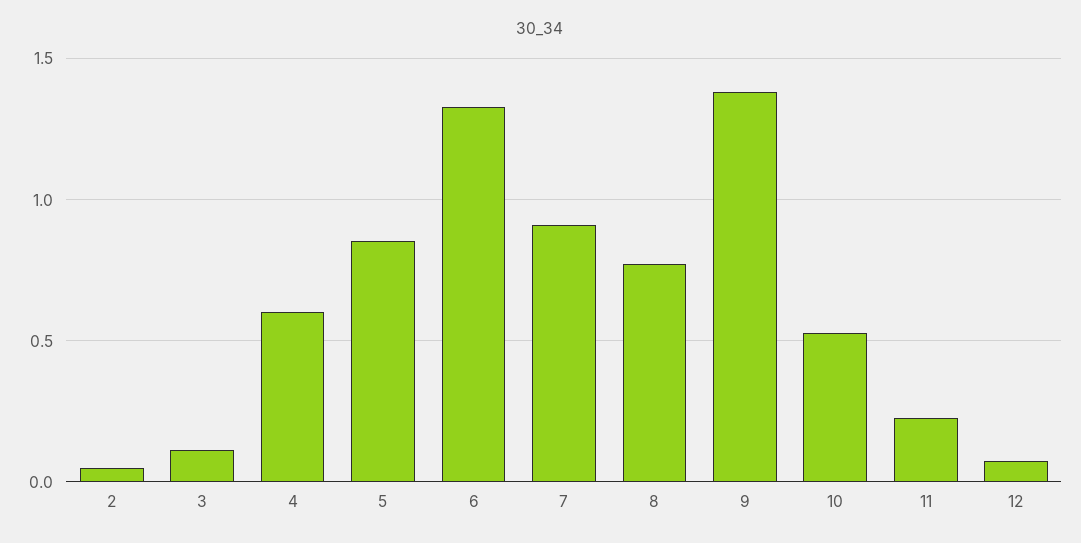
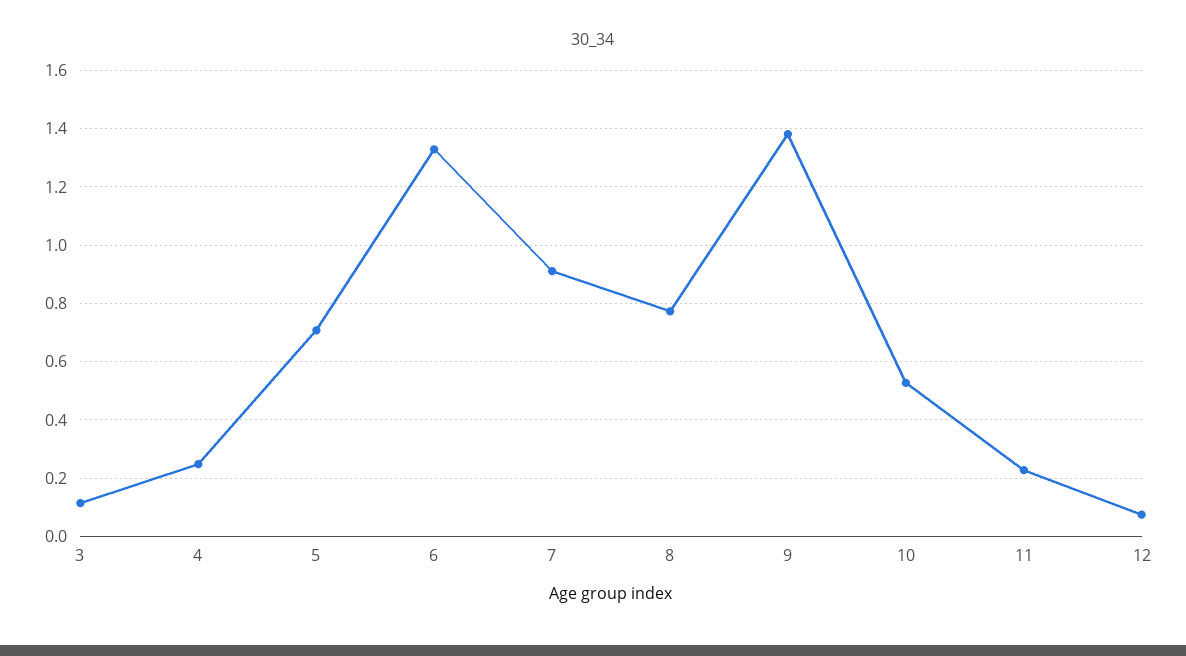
2: 0.05 -> none
4: 0.6 -> 0.25
5: 0.85 -> 0.7

